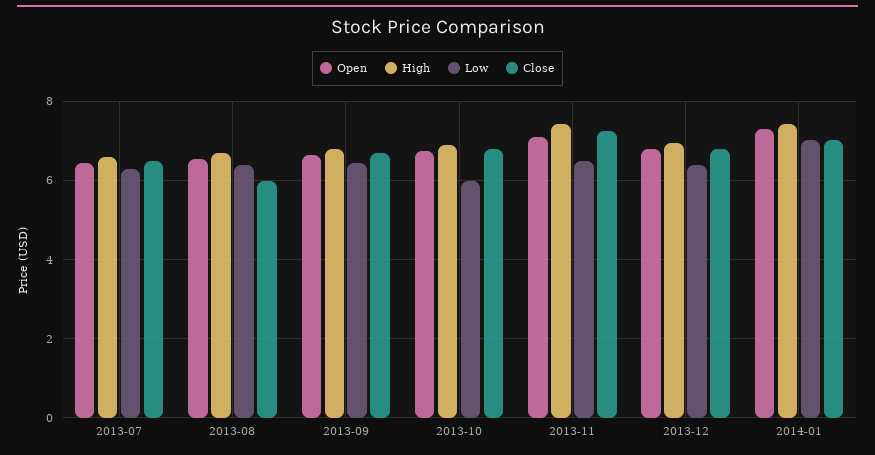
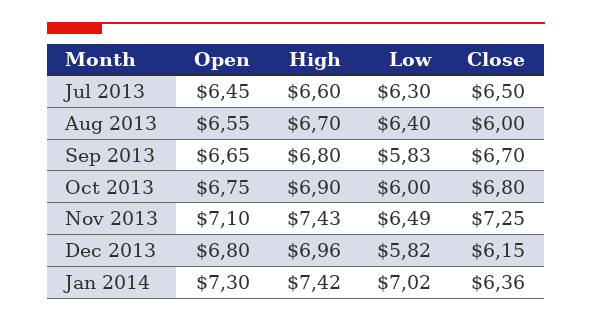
Low, 2013-09: 6.4 -> 5.83
Low, 2013-12: 6.4 -> 5.82
Close, 2013-12: 6.8 -> 6.15
Close, 2014-01: 7 -> 6.36

